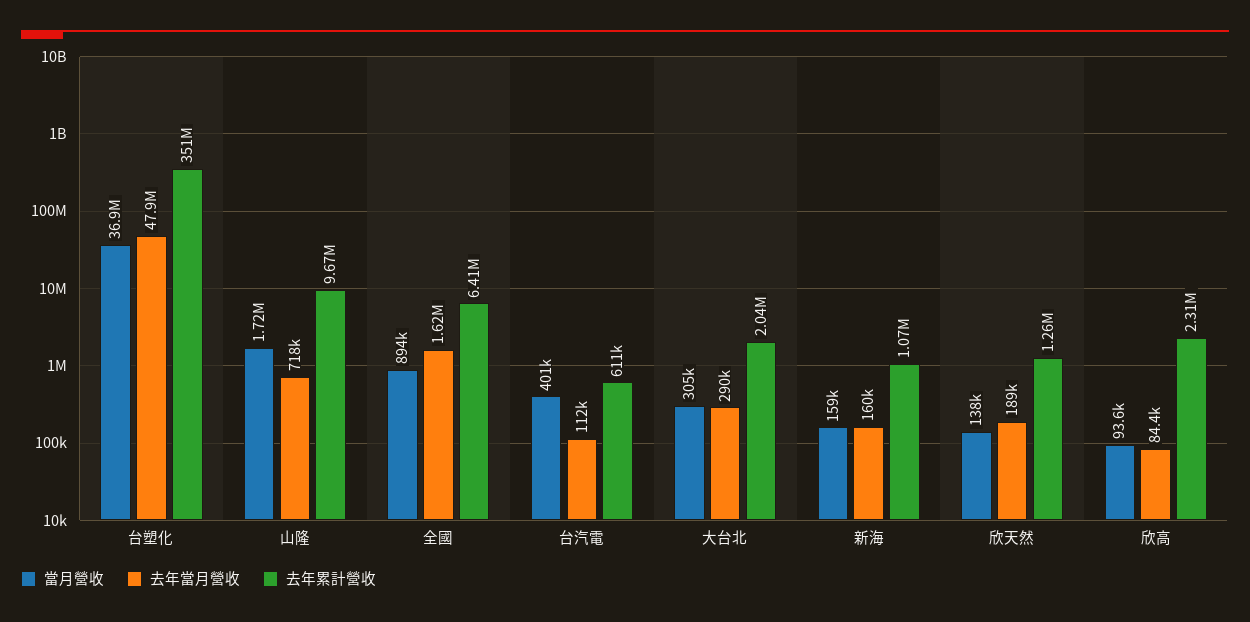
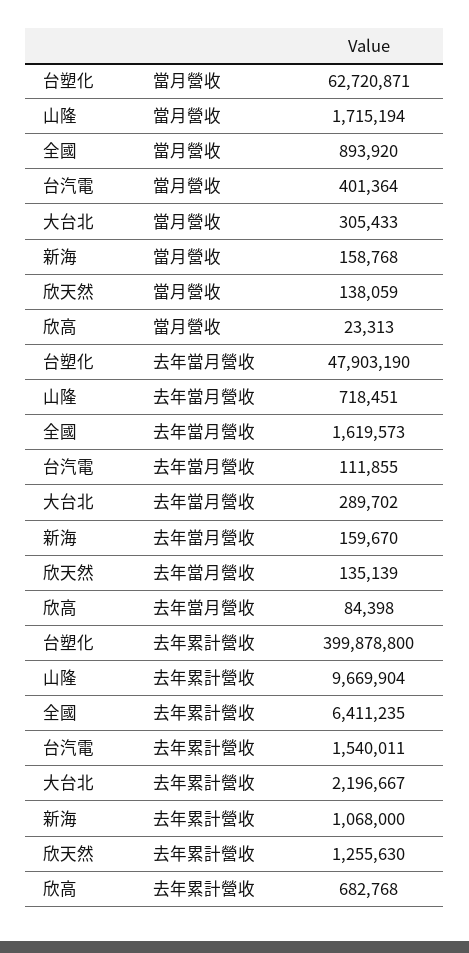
當月營收, 台塑化: 36900000 -> 62720871
去年累計營收, 台塑化: 351000000 -> 399878800
去年累計營收, 台汽電: 611000 -> 1540011
去年累計營收, 大台北: 2040000 -> 2196667
去年當月營收, 欣天然: 189000 -> 135139
當月營收, 欣高: 93600 -> 23313
去年累計營收, 欣高: 2310000 -> 682768

